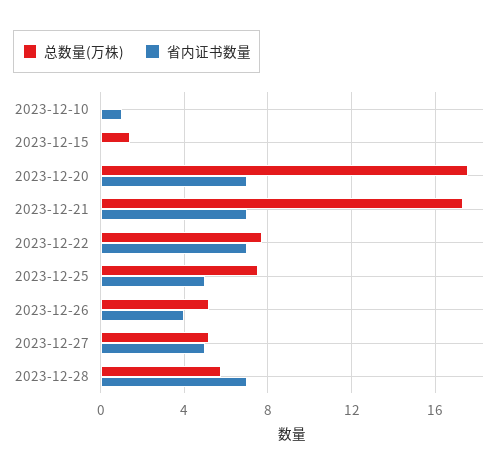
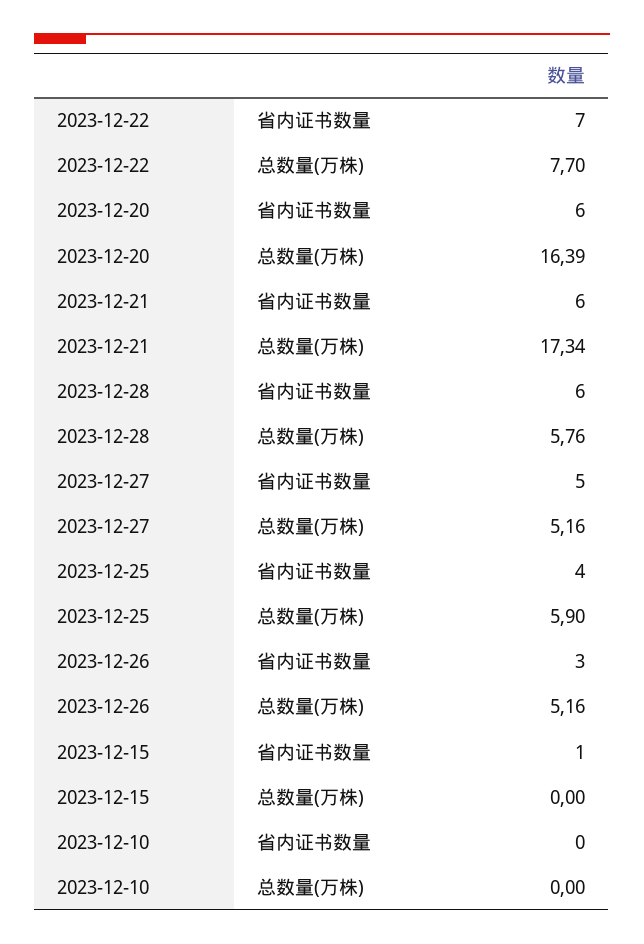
省内证书数量, 2023-12-10: 1 -> 0
总数量(万株), 2023-12-15: 1.5 -> 0
省内证书数量, 2023-12-15: 0 -> 1
总数量(万株), 2023-12-20: 17.5 -> 16.39
省内证书数量, 2023-12-20: 7 -> 6
省内证书数量, 2023-12-21: 7 -> 6
总数量(万株), 2023-12-25: 7.5 -> 5.9
省内证书数量, 2023-12-25: 5 -> 4
省内证书数量, 2023-12-26: 4 -> 3
省内证书数量, 2023-12-28: 7 -> 6

